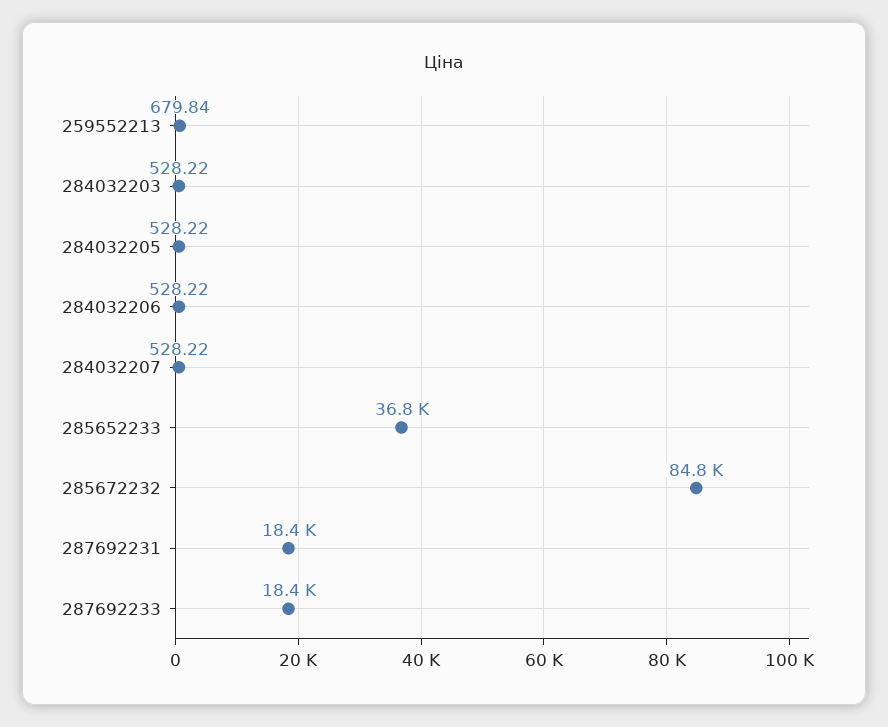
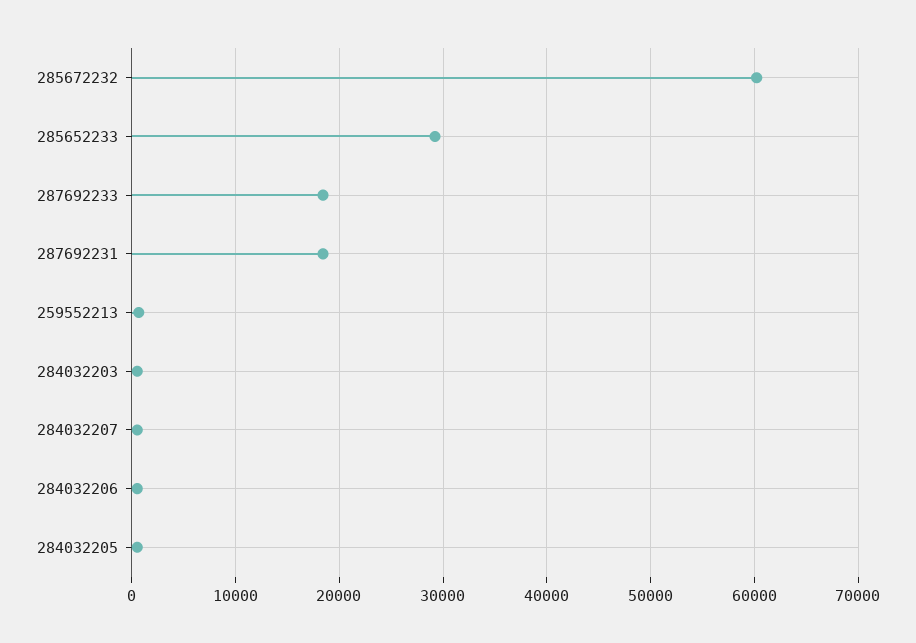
285652233: 36800 -> 29000
285672232: 84800 -> 60000

